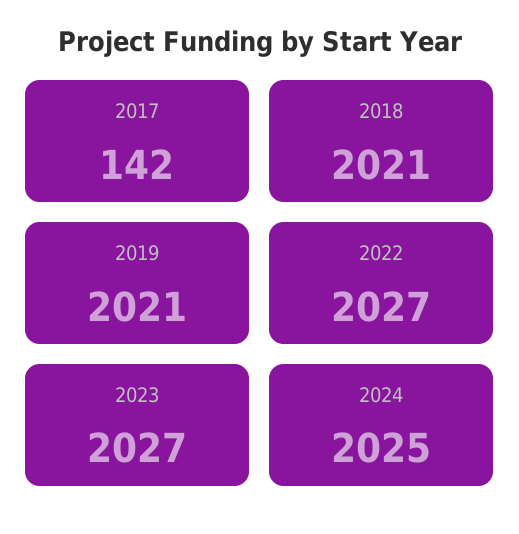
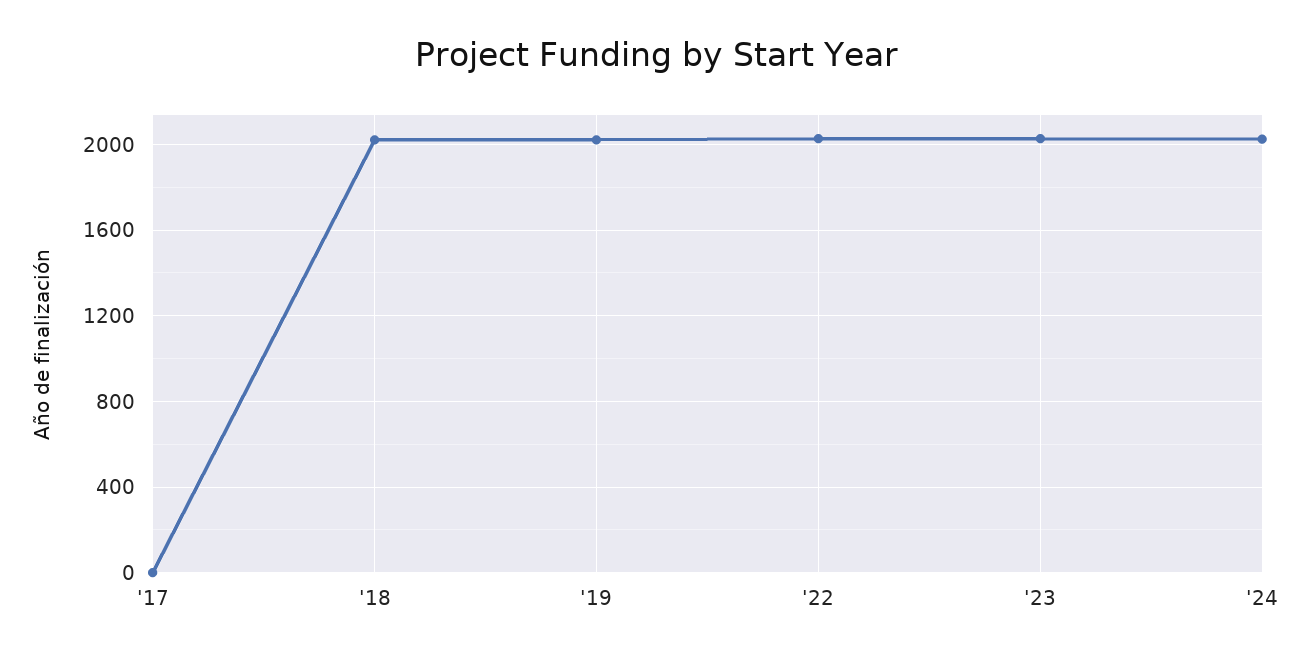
2017: 142 -> 0

